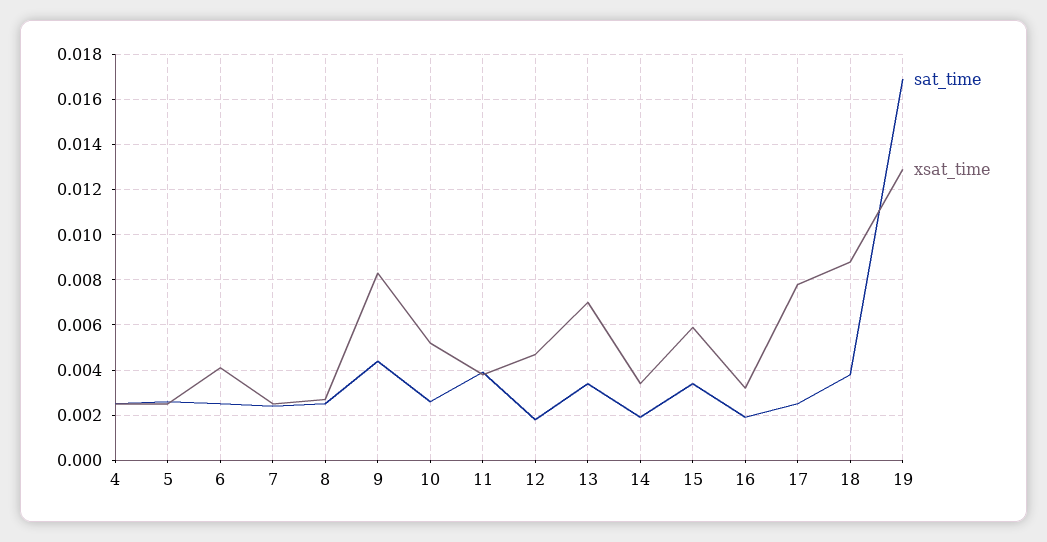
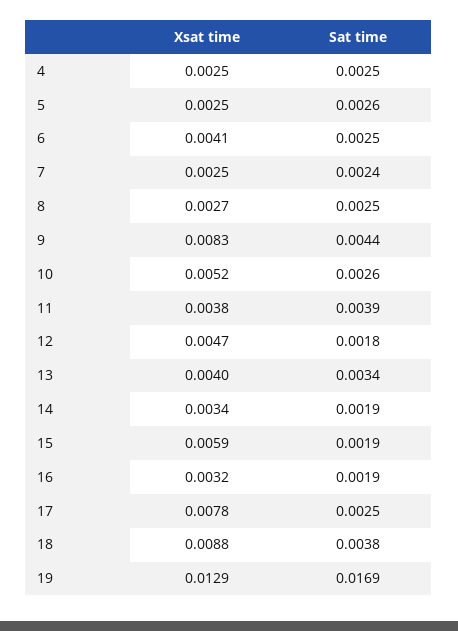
xsat_time, 13: 0.007 -> 0.004
sat_time, 15: 0.0035 -> 0.0019

